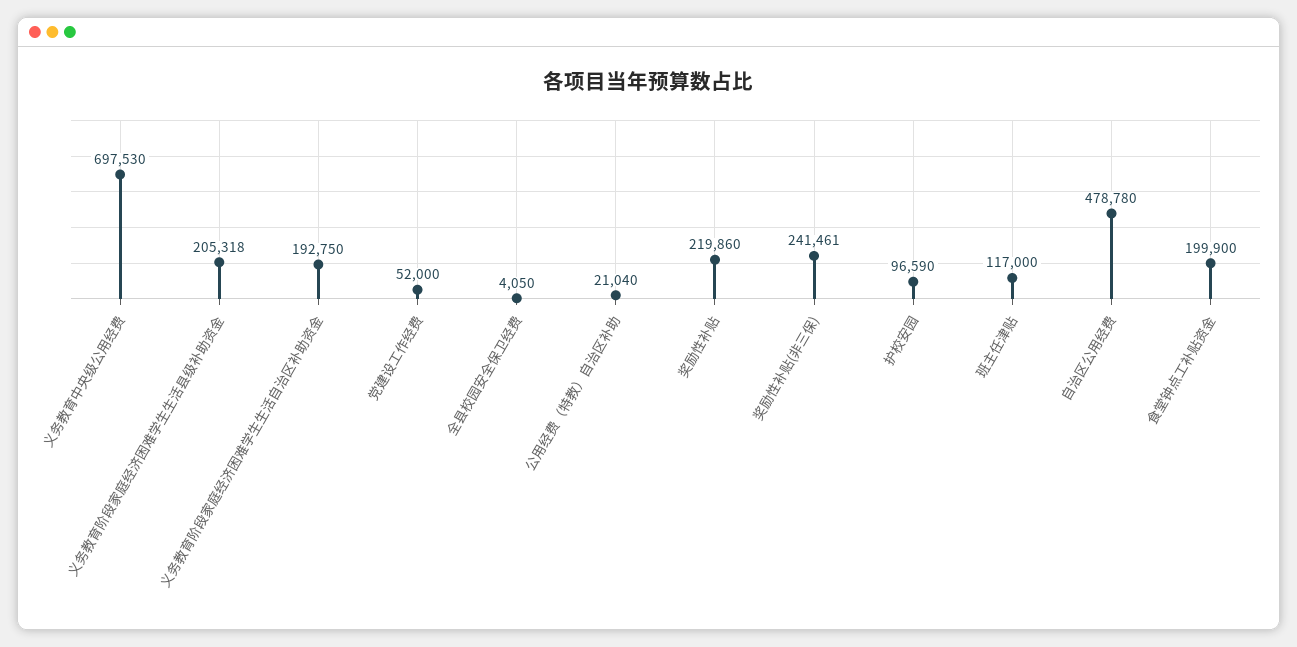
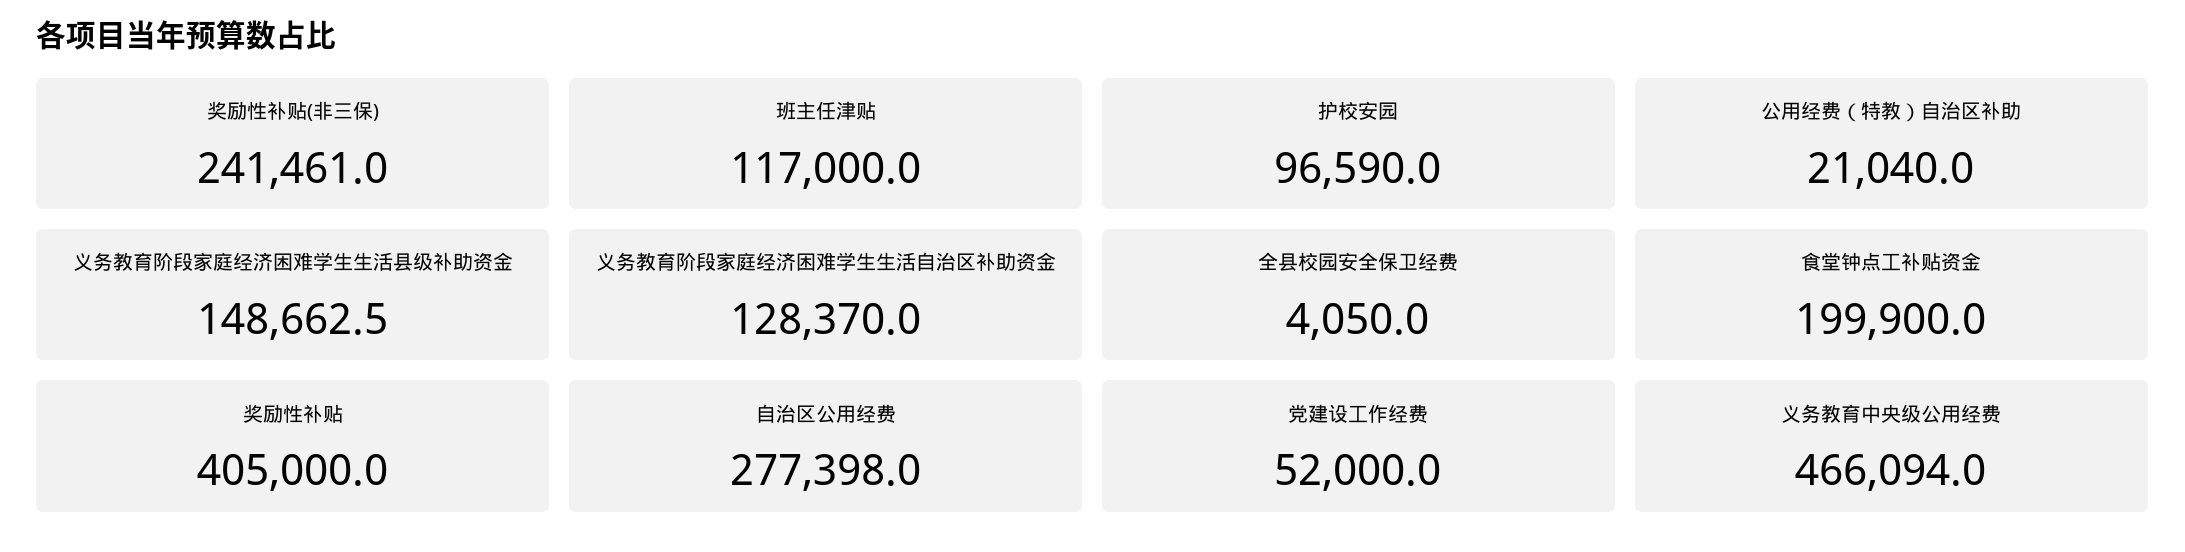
义务教育中央级公用经费: 697530 -> 466094
义务教育阶段家庭经济困难学生生活县级补助资金: 205318 -> 148662.5
义务教育阶段家庭经济困难学生生活自治区补助资金: 192750 -> 128370
奖励性补贴: 219860 -> 405000
自治区公用经费: 478780 -> 277398

